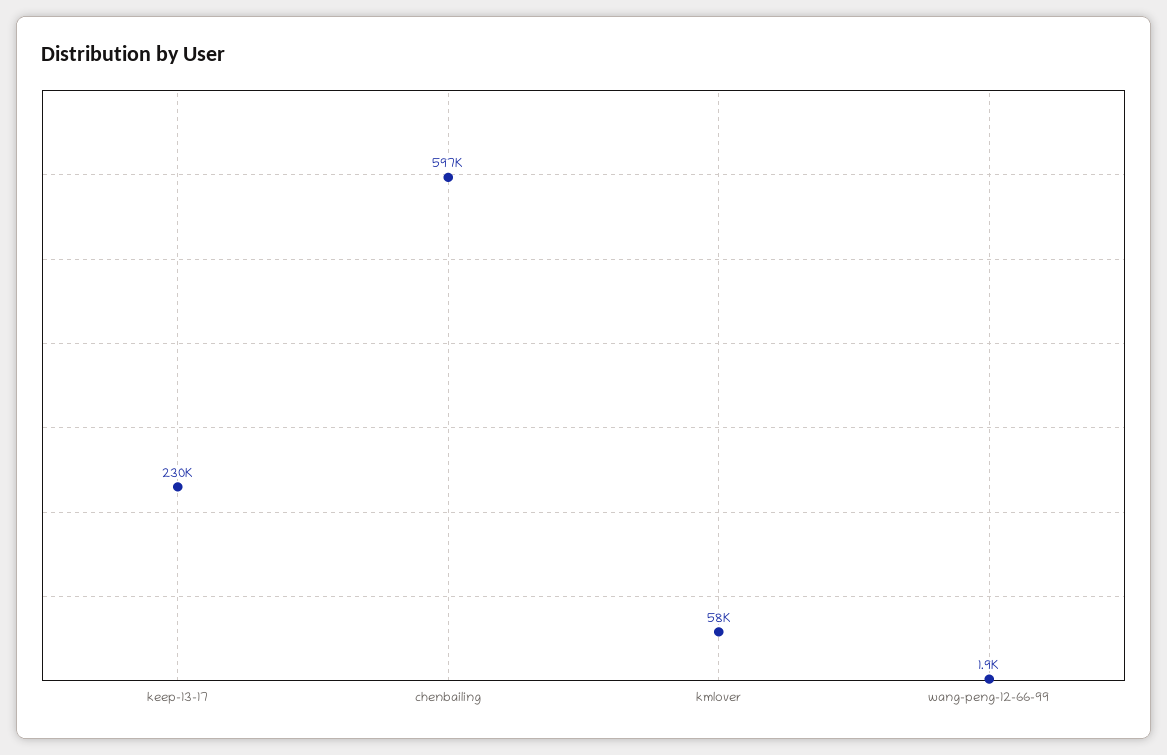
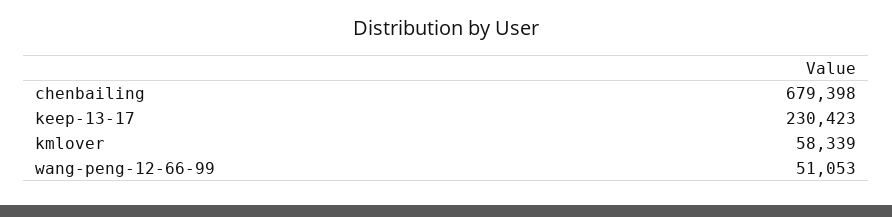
chenbailing: 597000 -> 679398
wang-peng-12-66-99: 1900 -> 51053

